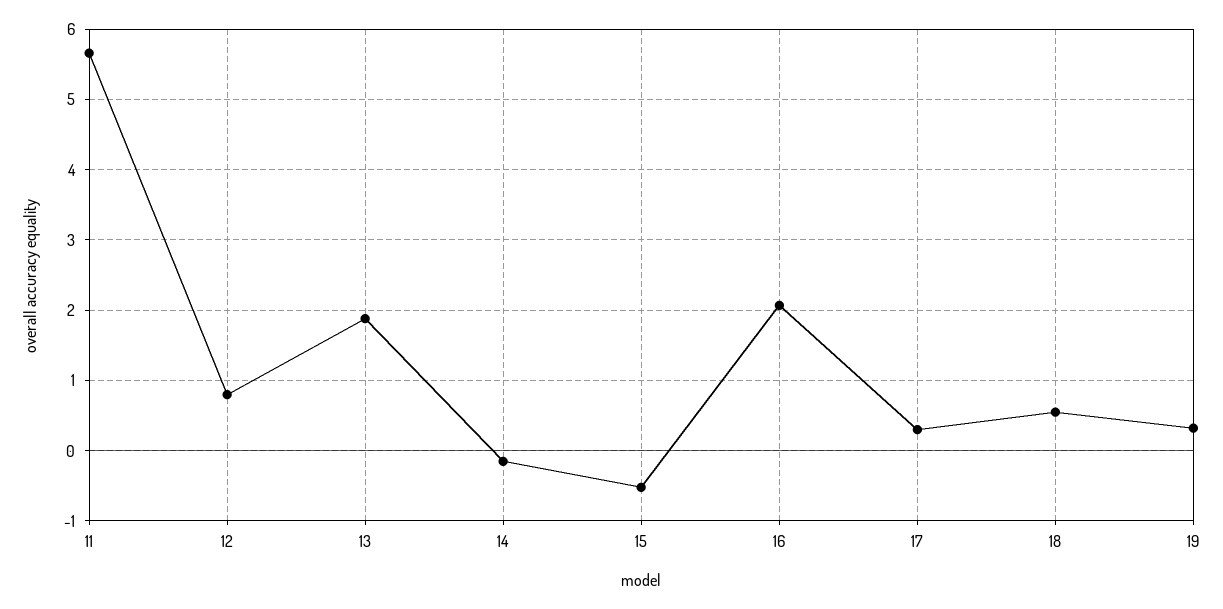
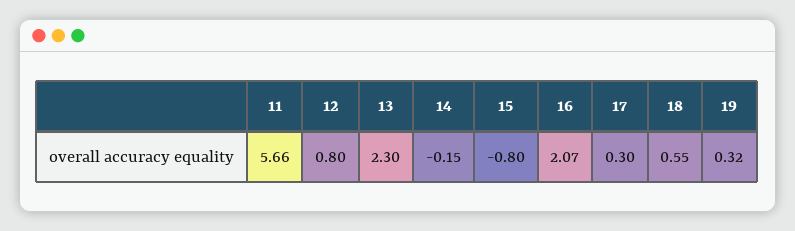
13: 1.9 -> 2.3
15: -0.5 -> -0.8

